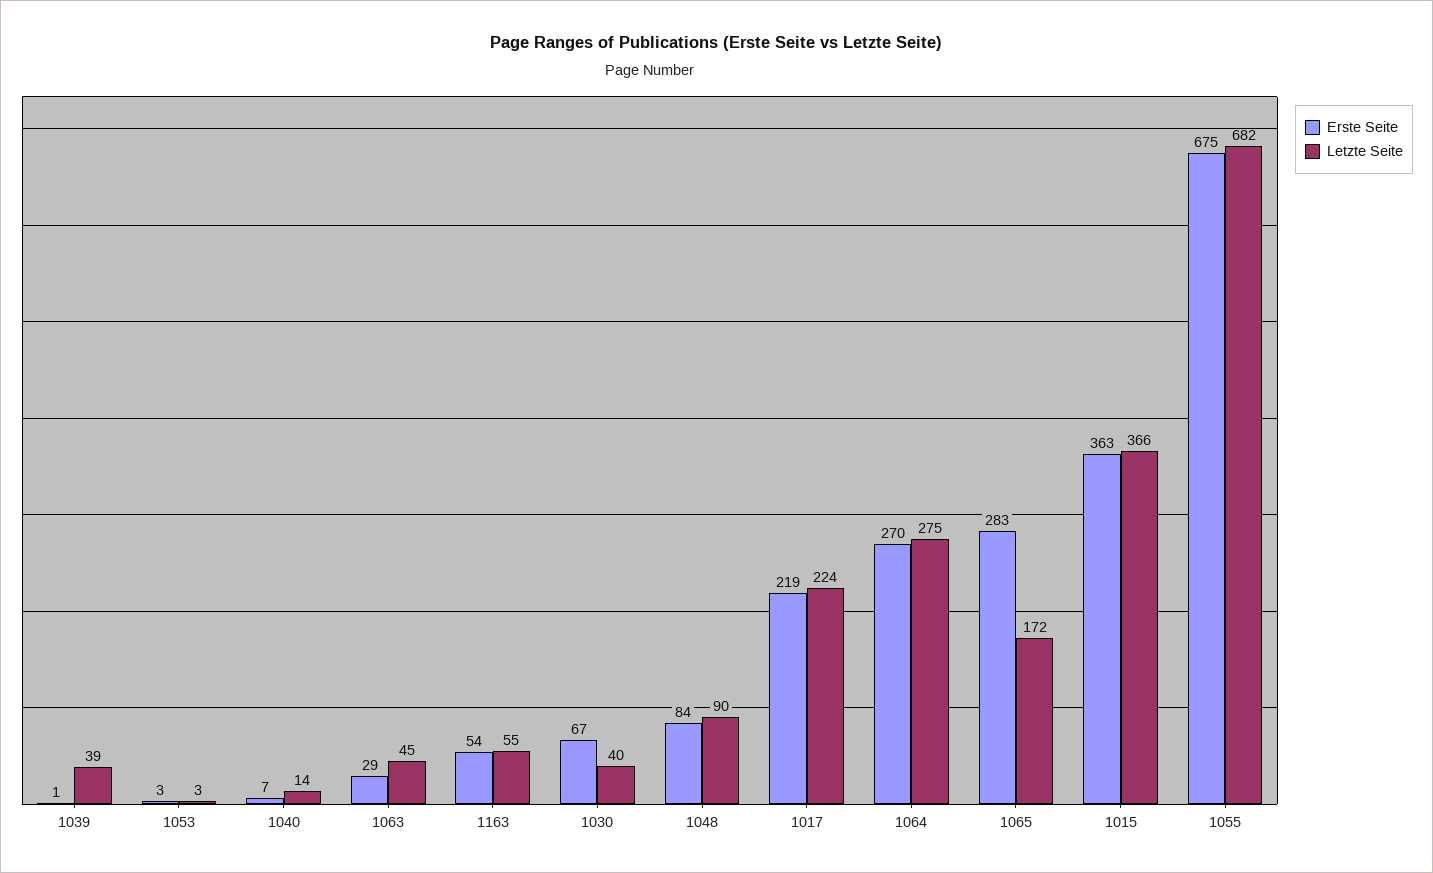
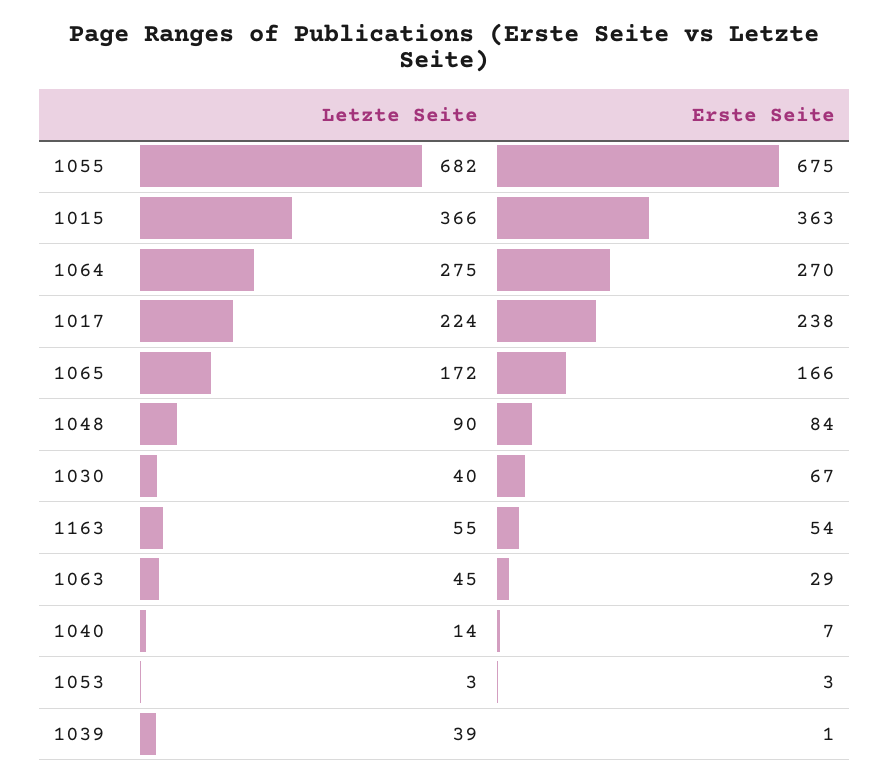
Erste Seite, 1017: 219 -> 238
Erste Seite, 1065: 283 -> 166

